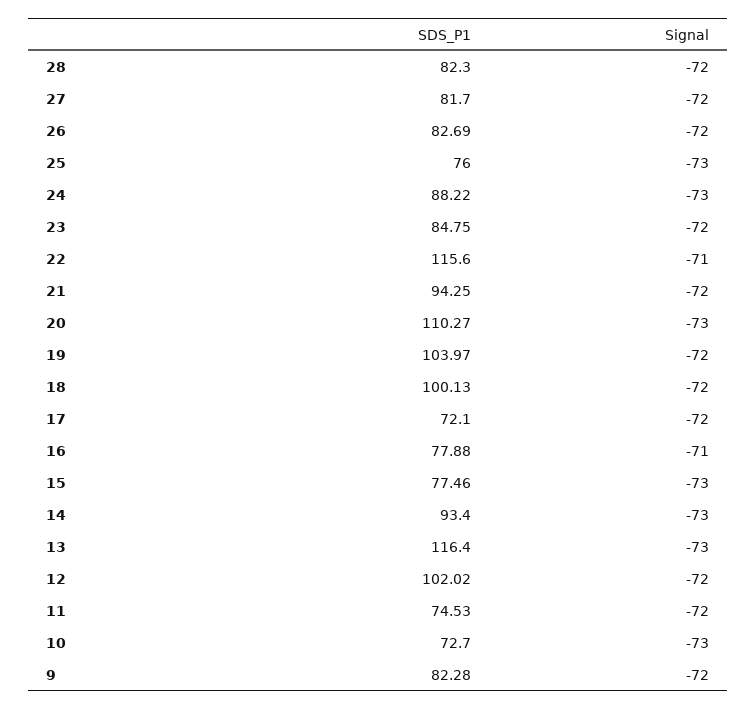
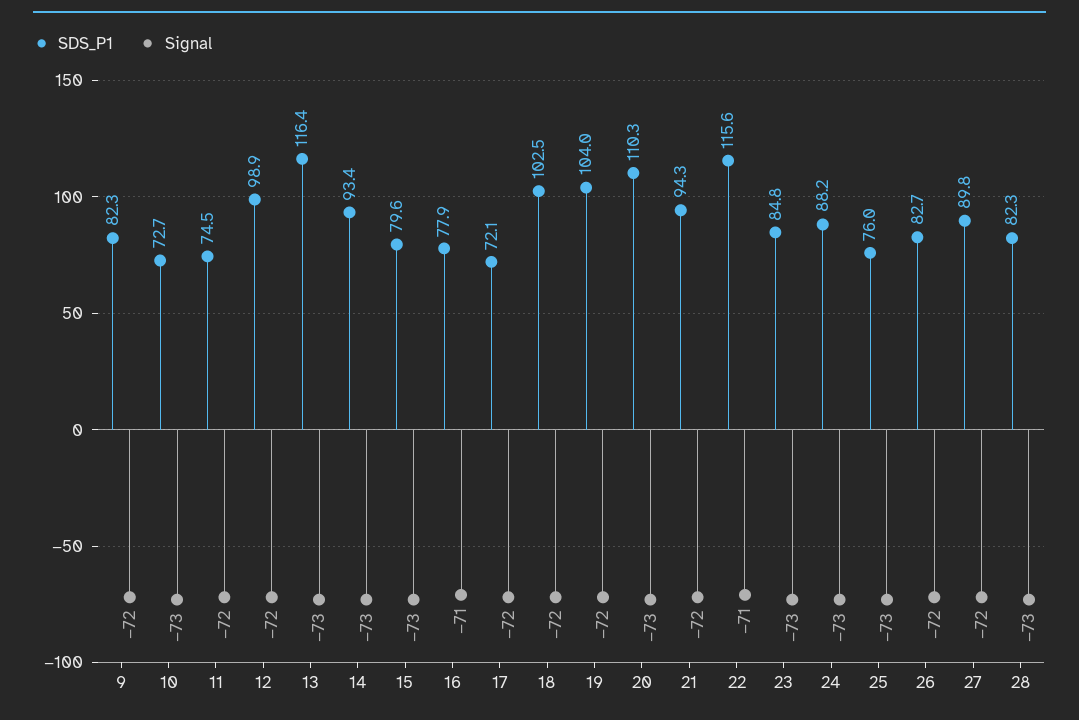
Signal, 28: -72 -> -73
SDS_P1, 27: 81.7 -> 89.8
Signal, 23: -72 -> -73
SDS_P1, 18: 100.13 -> 102.5
SDS_P1, 15: 77.46 -> 79.6
SDS_P1, 12: 102.02 -> 98.9

